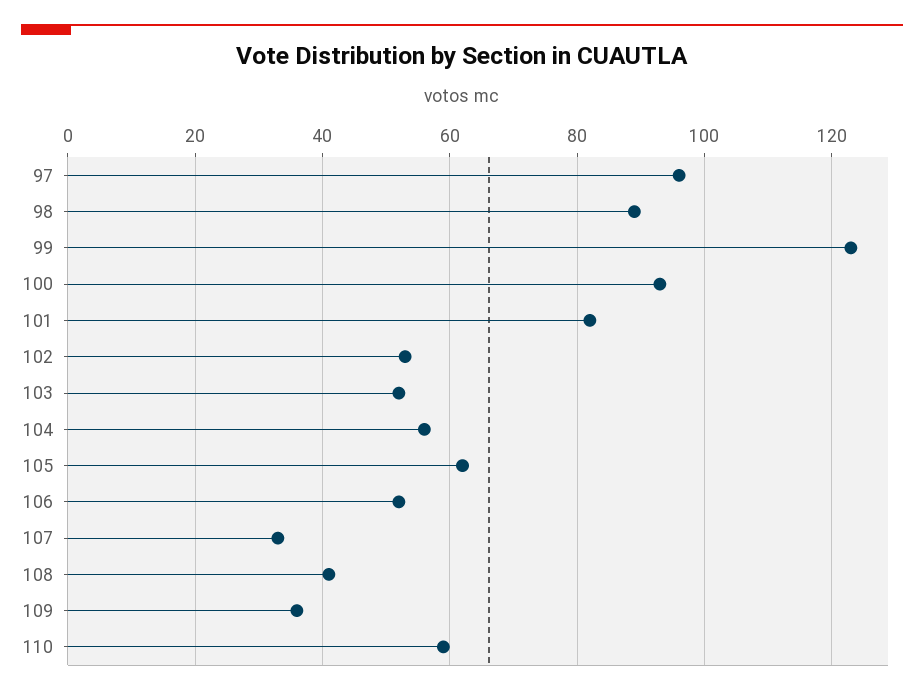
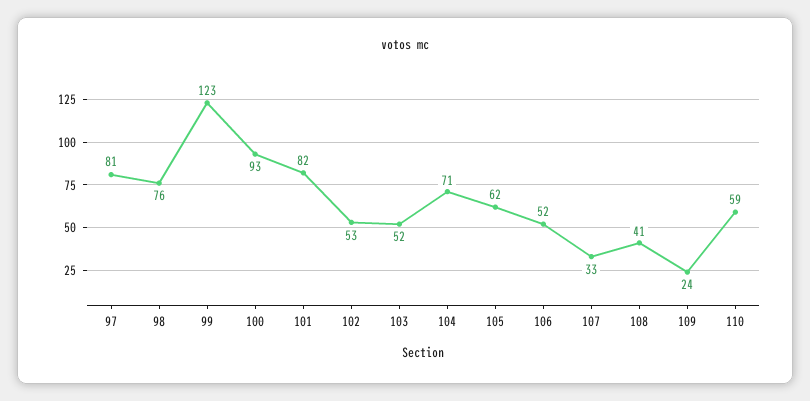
97: 95 -> 81
98: 90 -> 76
104: 55 -> 71
109: 35 -> 24

